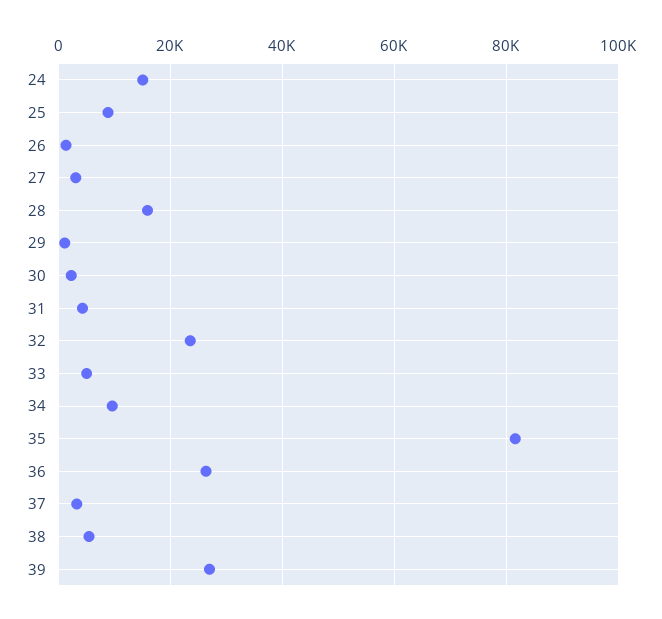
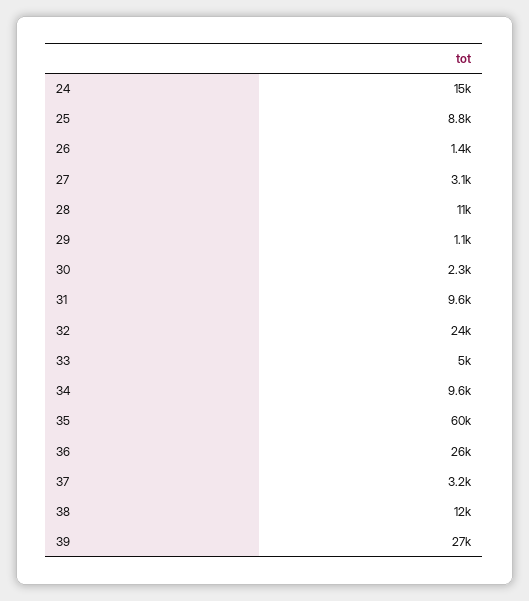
28: 16000 -> 11000
31: 4000 -> 9600
35: 82000 -> 60000
38: 6000 -> 12000

